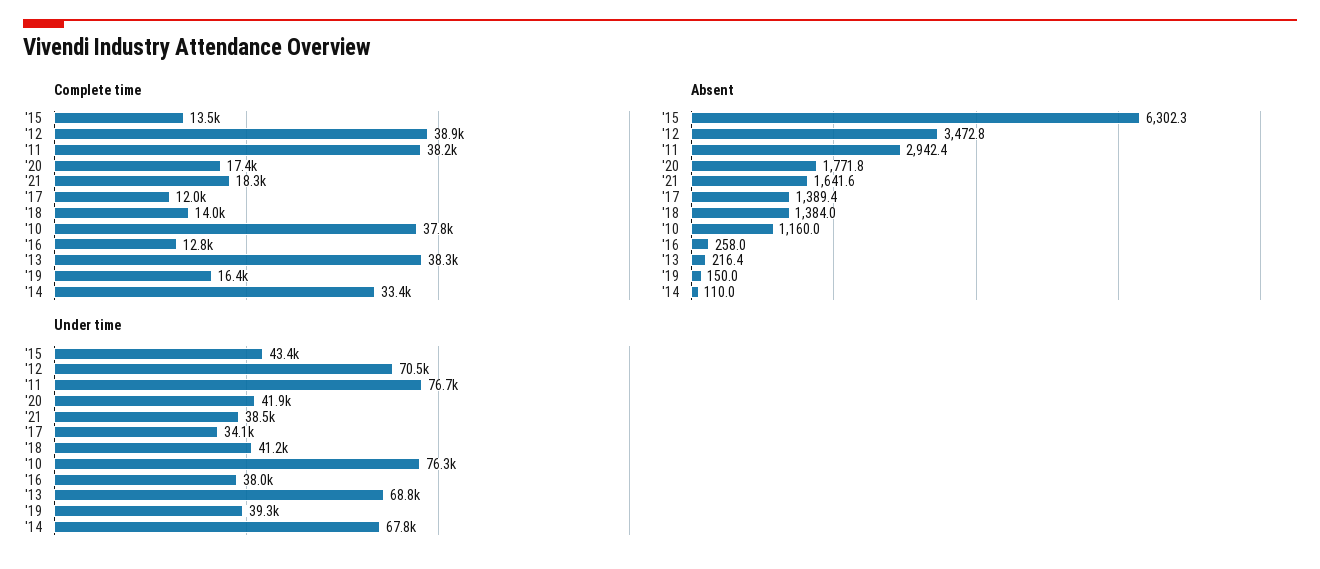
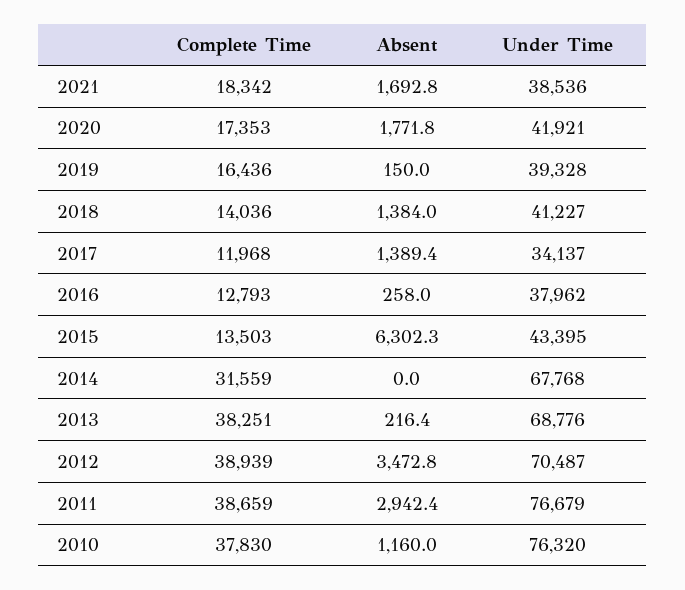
Complete time, '11: 38200 -> 38659
Complete time, '14: 33400 -> 31559
Absent, '21: 1641.6 -> 1692.8
Absent, '14: 110 -> 0

